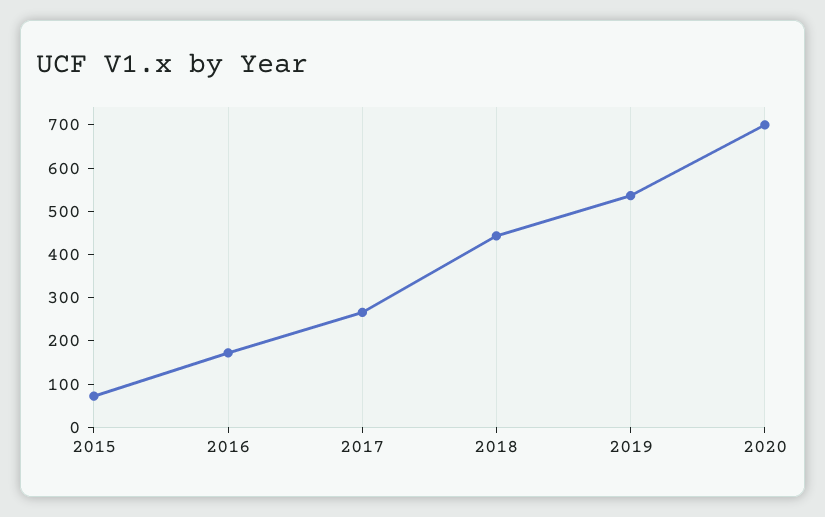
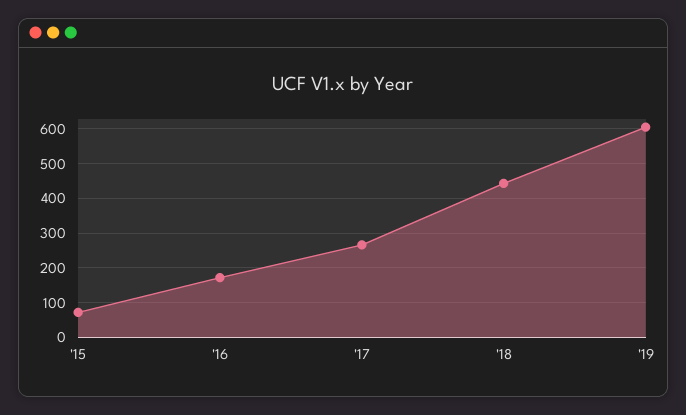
2019: 540 -> 600
2020: 700 -> none

